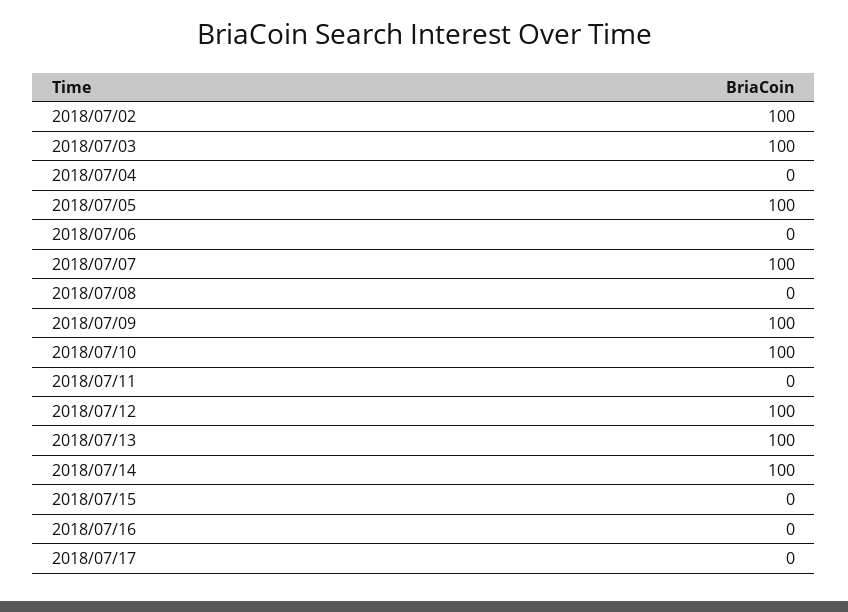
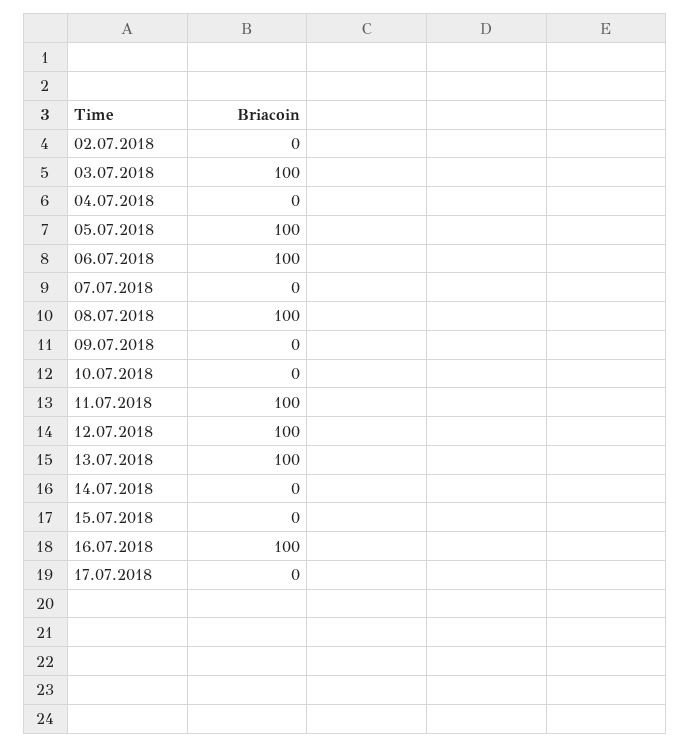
2018/07/02: 100 -> 0
2018/07/06: 0 -> 100
2018/07/07: 100 -> 0
2018/07/08: 0 -> 100
2018/07/09: 100 -> 0
2018/07/10: 100 -> 0
2018/07/11: 0 -> 100
2018/07/14: 100 -> 0
2018/07/16: 0 -> 100

